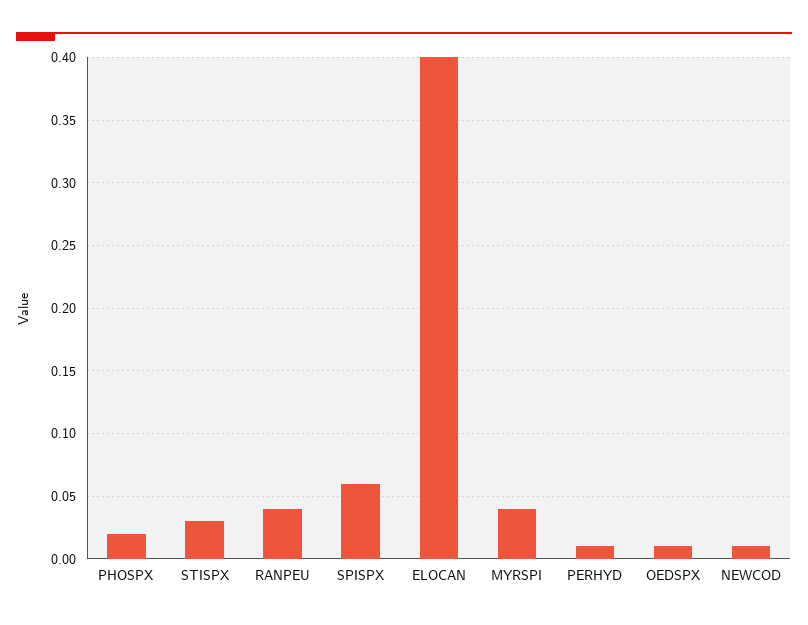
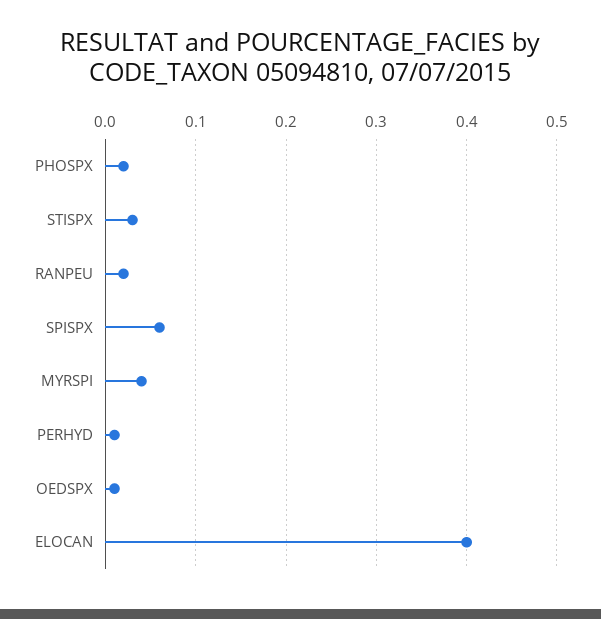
RANPEU: 0.04 -> 0.02
NEWCOD: 0.01 -> none

